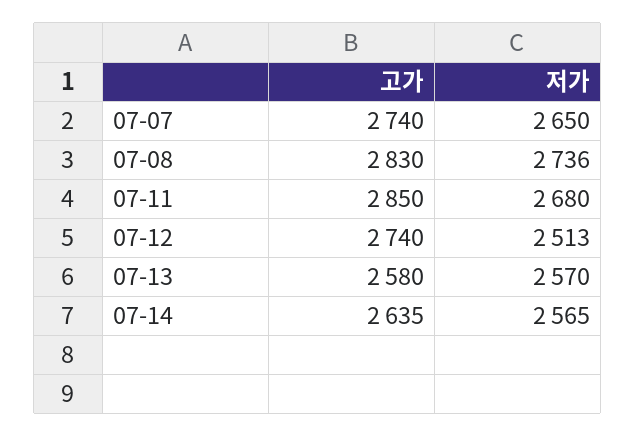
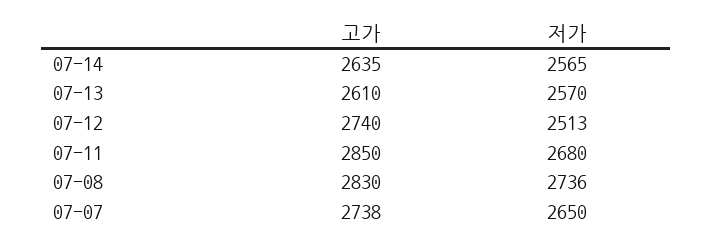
고가, 07-07: 2740 -> 2738
고가, 07-13: 2580 -> 2610

